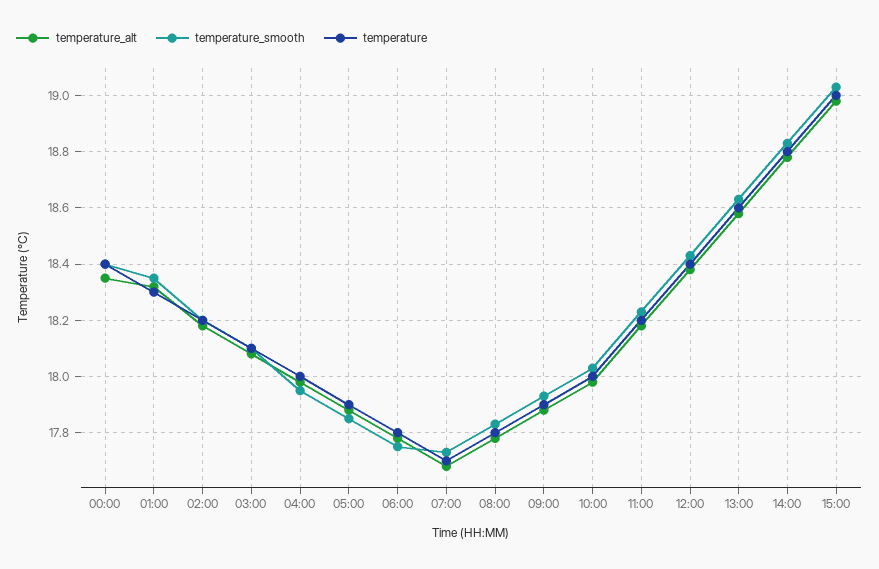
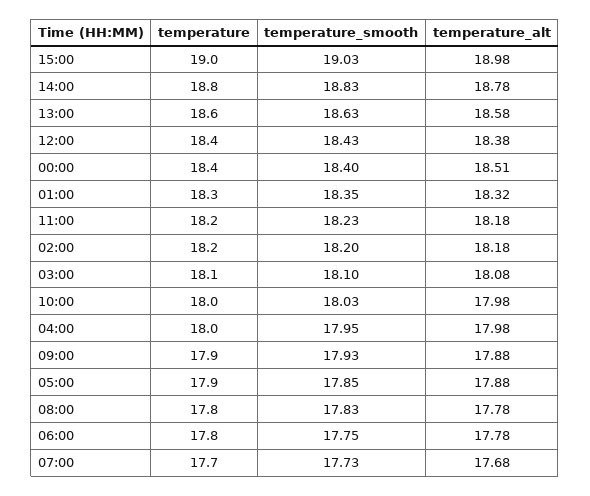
temperature_alt, 00:00: 18.35 -> 18.51

